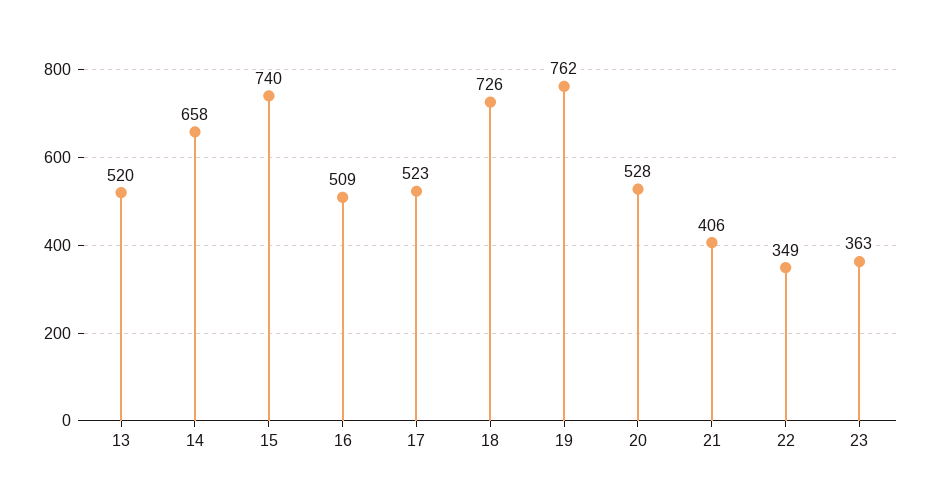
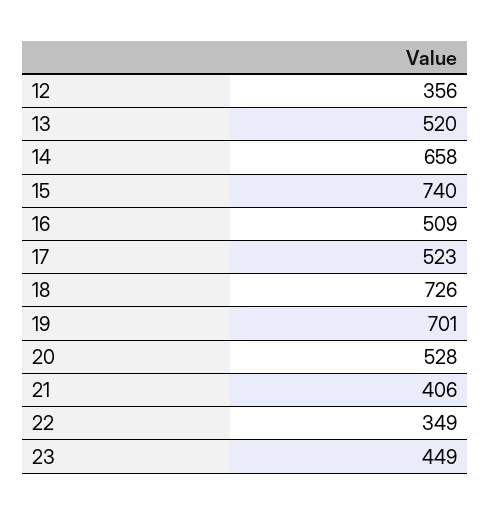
19: 762 -> 701
23: 363 -> 449
12: none -> 356

